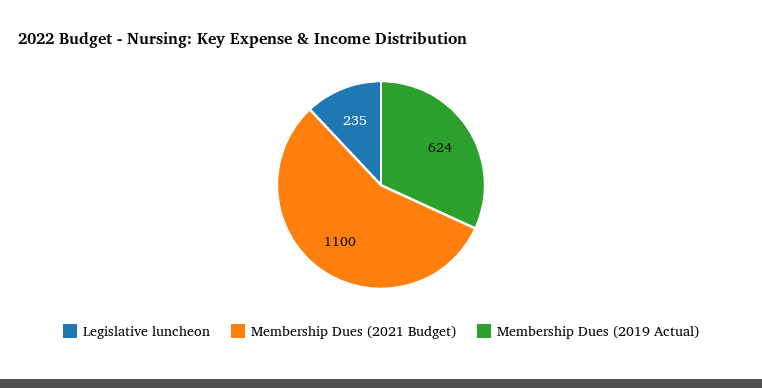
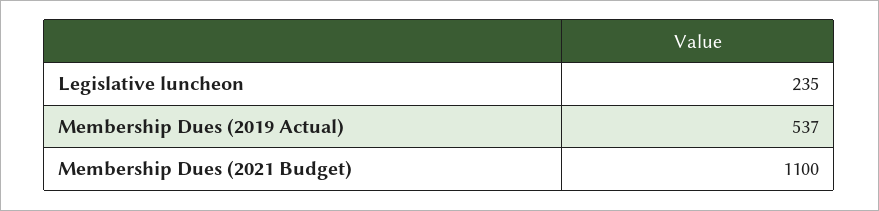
Membership Dues (2019 Actual): 624 -> 537

